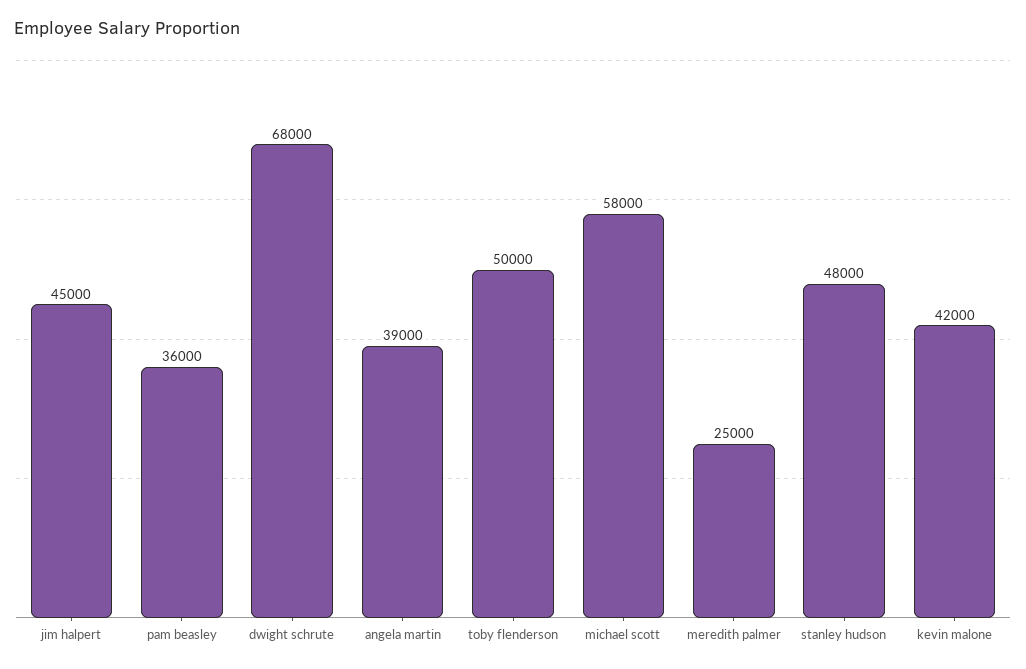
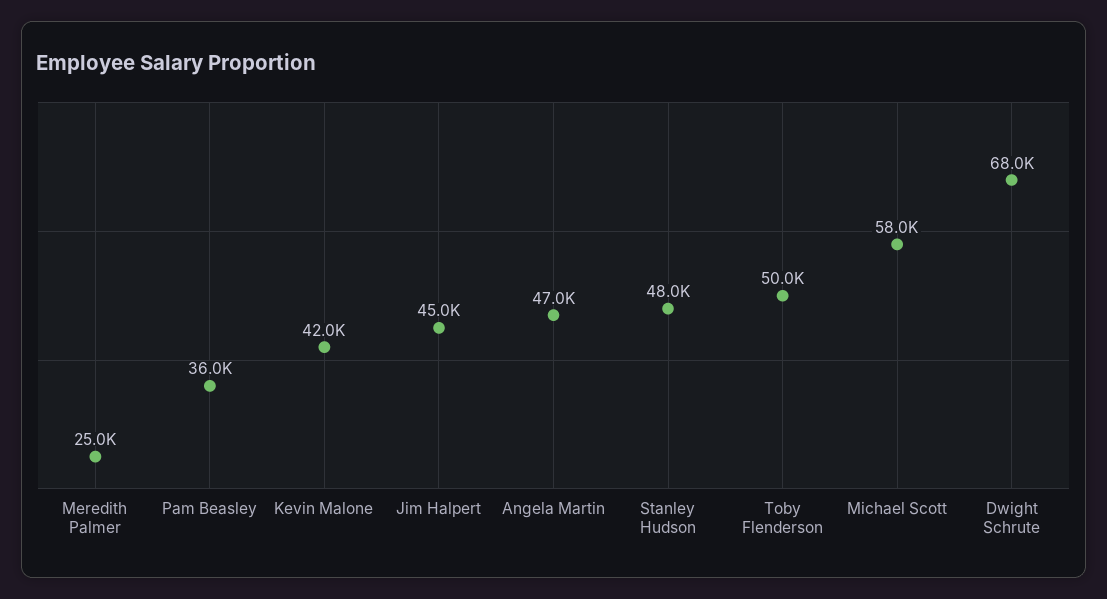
angela martin: 39000 -> 47000

